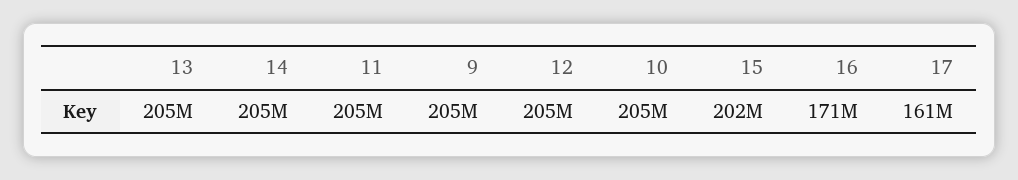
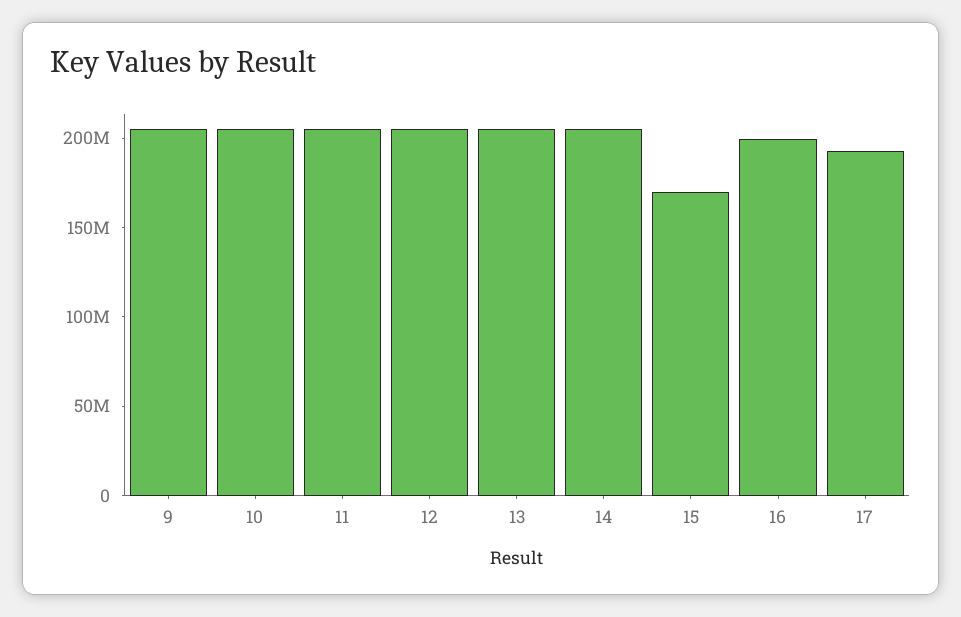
15: 202000000 -> 170000000
16: 171000000 -> 200000000
17: 161000000 -> 190000000

